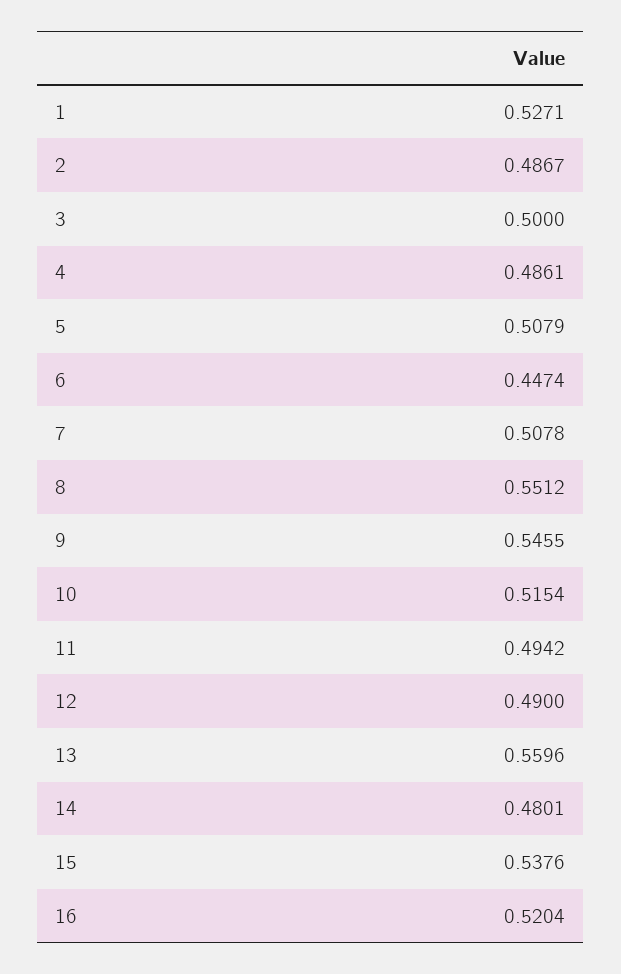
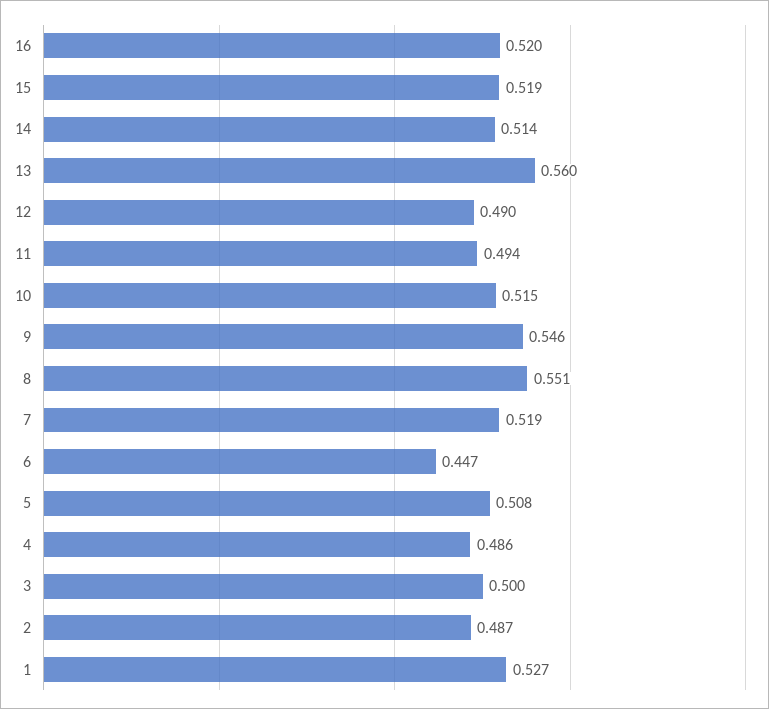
7: 0.5078 -> 0.519
14: 0.4801 -> 0.514
15: 0.5376 -> 0.519

